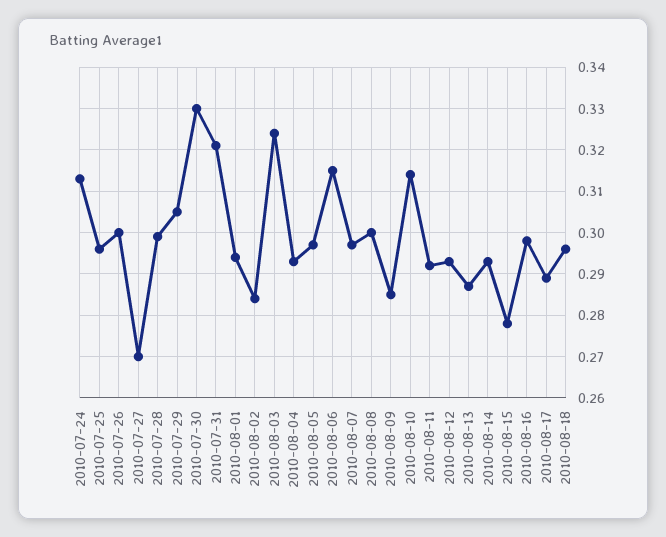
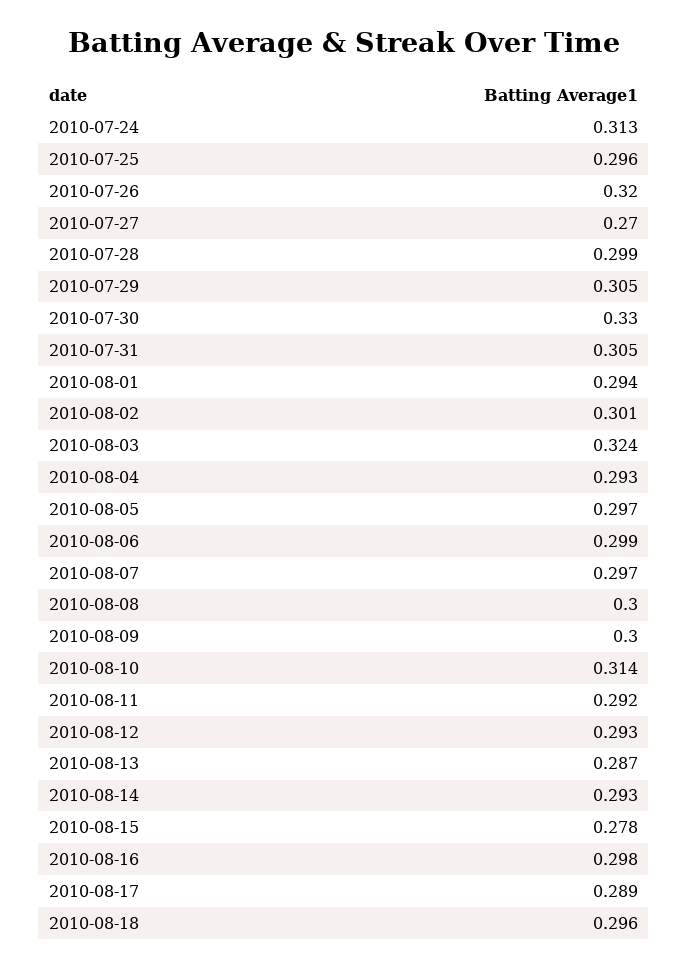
2010-07-26: 0.3 -> 0.32
2010-07-31: 0.32 -> 0.305
2010-08-02: 0.285 -> 0.301
2010-08-06: 0.315 -> 0.299
2010-08-09: 0.285 -> 0.3

